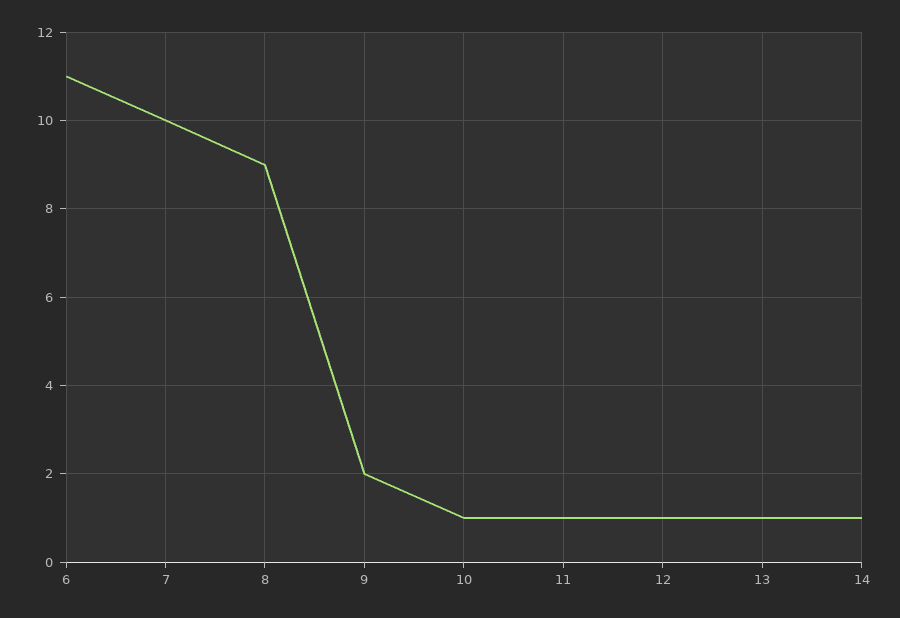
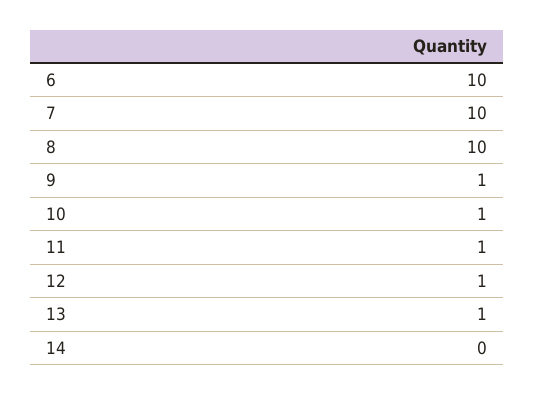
6: 11 -> 10
8: 9 -> 10
9: 2 -> 1
14: 1 -> 0

